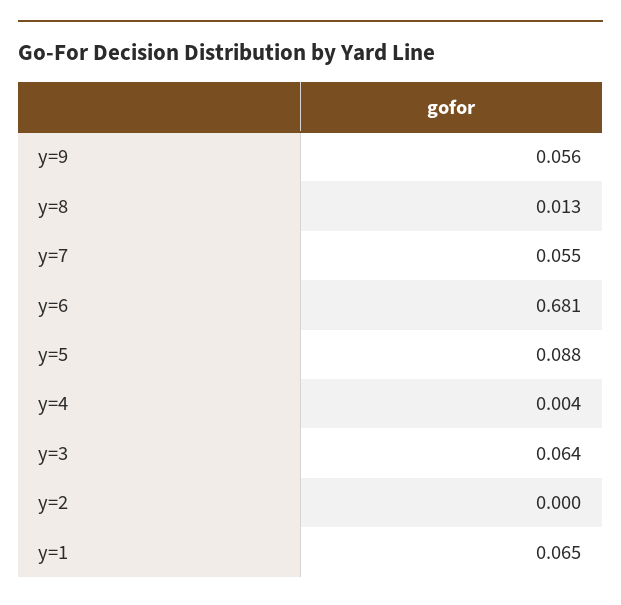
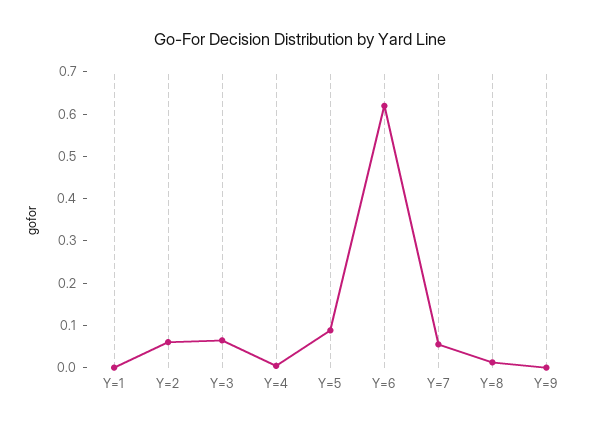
y=9: 0.056 -> 0
y=6: 0.681 -> 0.62
y=2: 0 -> 0.06
y=1: 0.065 -> 0

